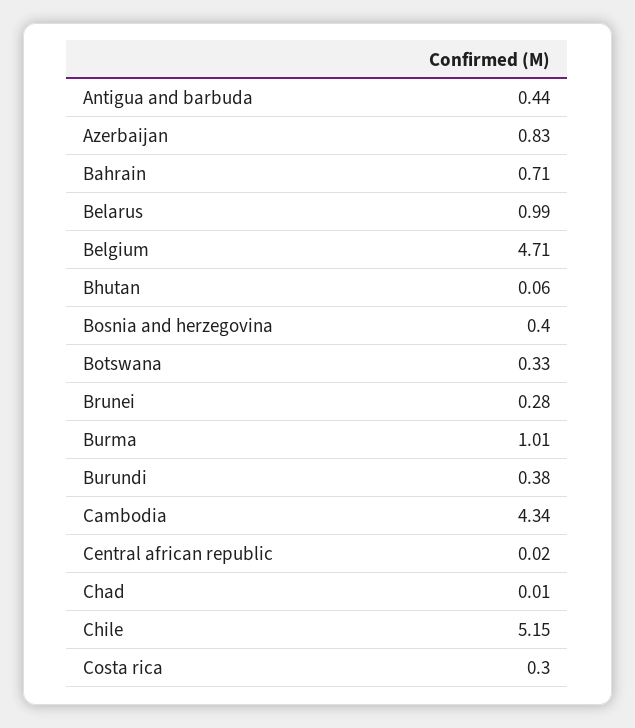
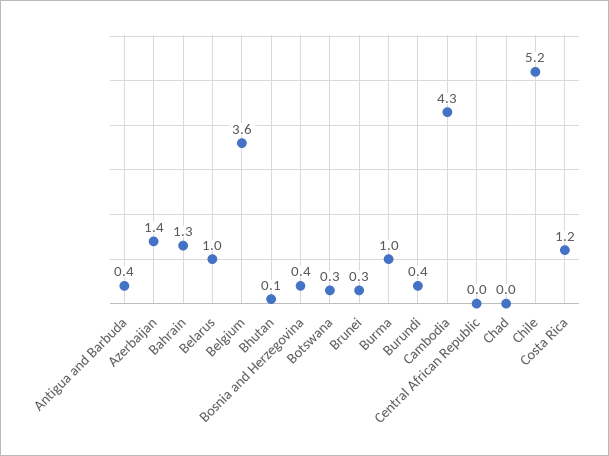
Azerbaijan: 0.83 -> 1.4
Bahrain: 0.71 -> 1.3
Belgium: 4.71 -> 3.6
Costa rica: 0.3 -> 1.2

